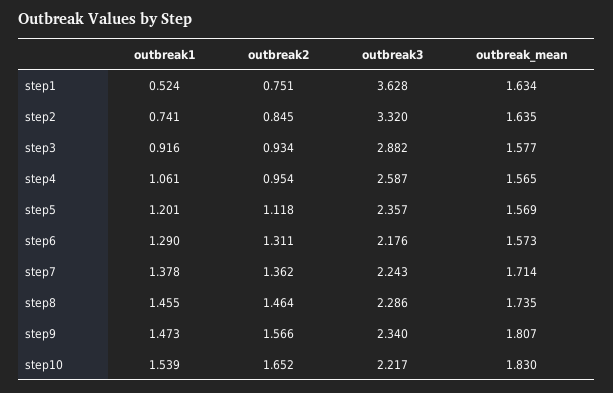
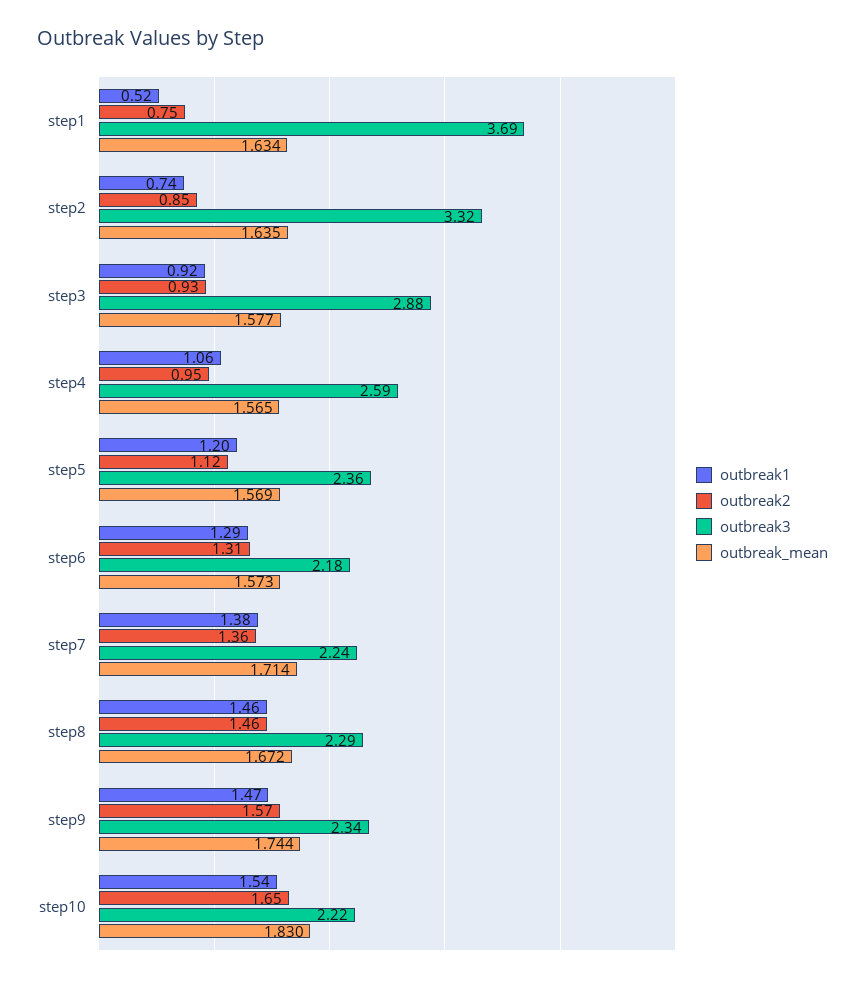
outbreak3, step1: 3.628 -> 3.69
outbreak_mean, step8: 1.735 -> 1.672
outbreak_mean, step9: 1.807 -> 1.744

